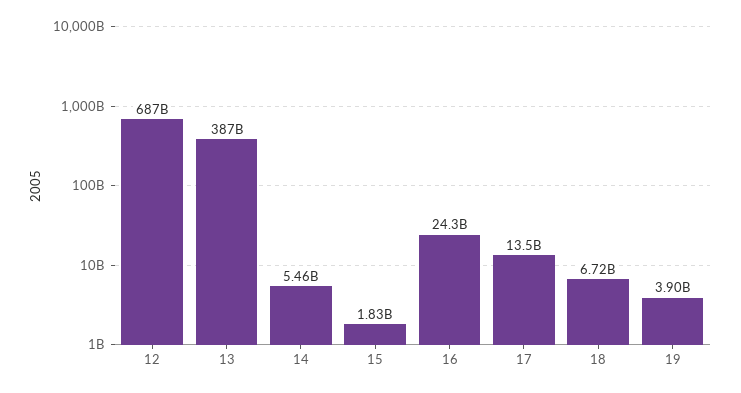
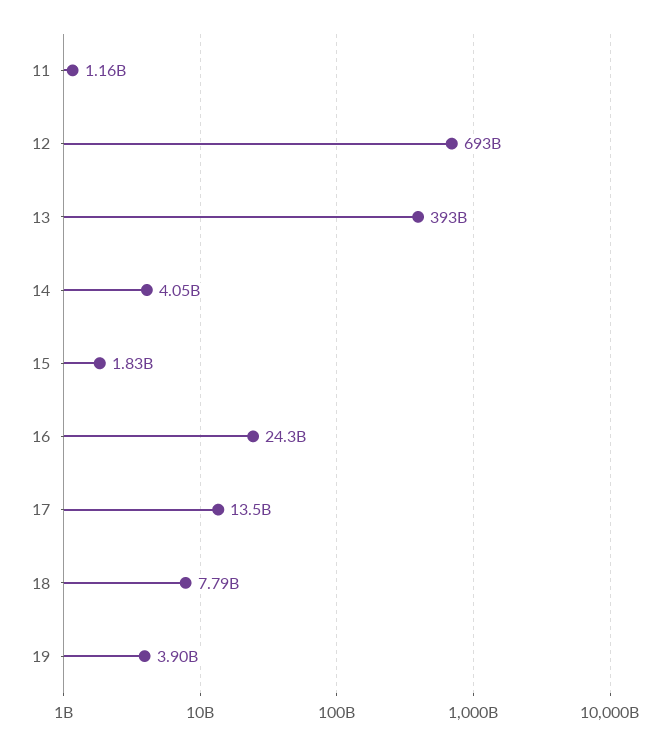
12: 687000000000 -> 693000000000
13: 387000000000 -> 393000000000
14: 5460000000 -> 4050000000
18: 6720000000 -> 7790000000
11: none -> 1160000000

